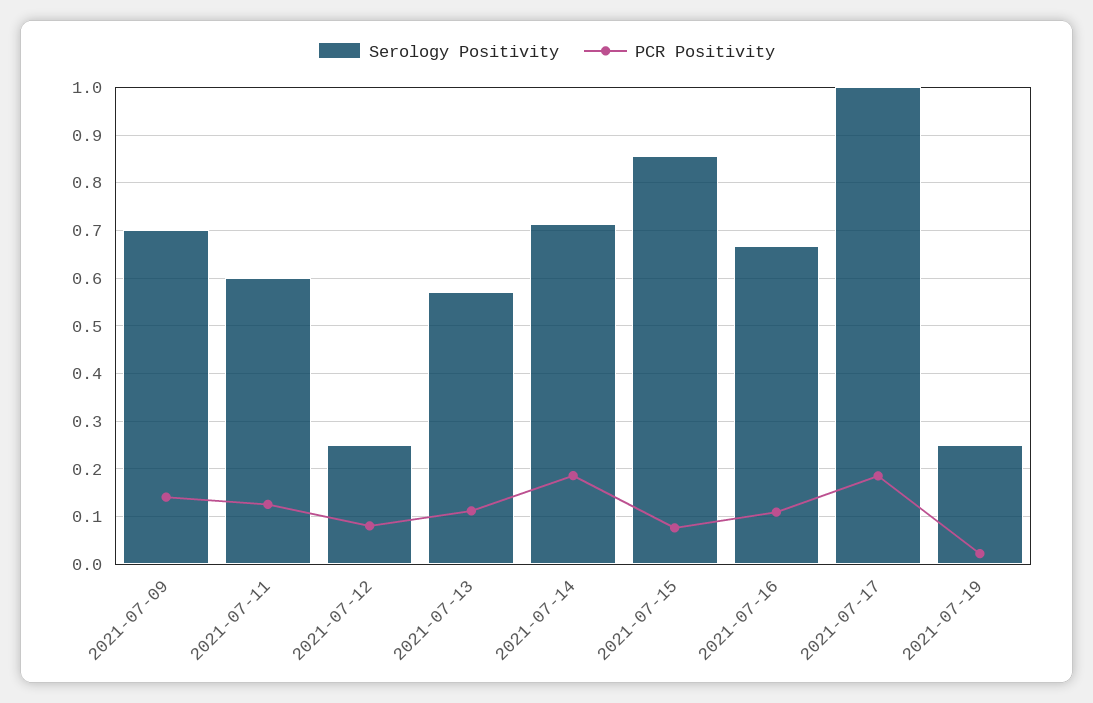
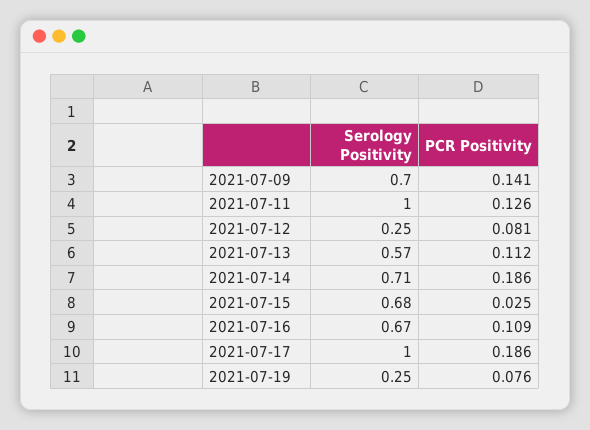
Serology Positivity, 2021-07-11: 0.6 -> 1
Serology Positivity, 2021-07-15: 0.86 -> 0.68
PCR Positivity, 2021-07-15: 0.08 -> 0.025
PCR Positivity, 2021-07-19: 0.02 -> 0.076

